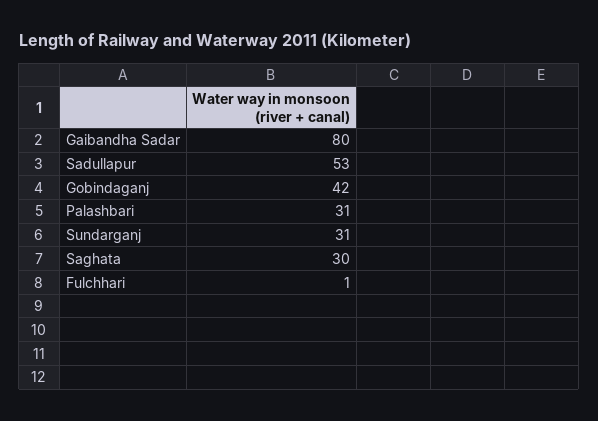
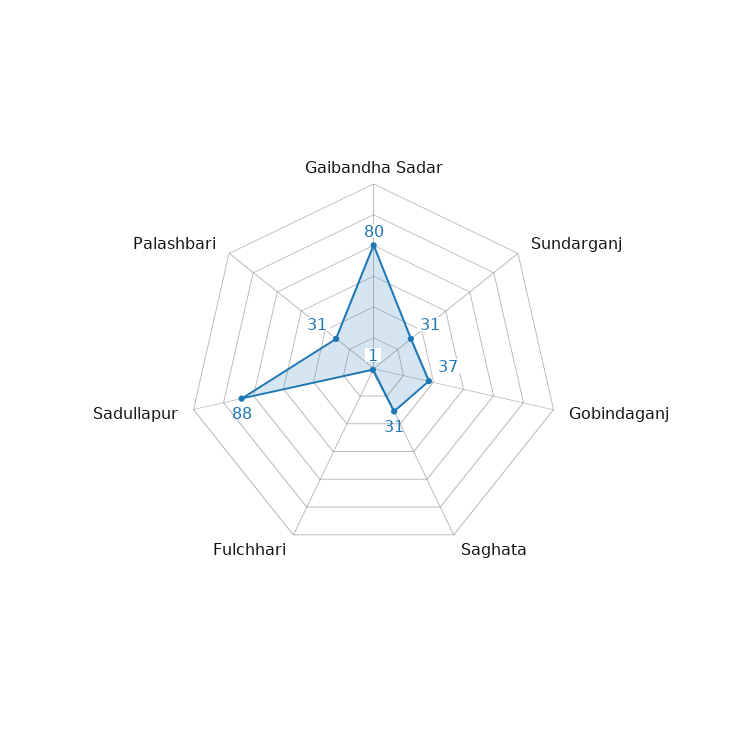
Sadullapur: 53 -> 88
Gobindaganj: 42 -> 37
Saghata: 30 -> 31

